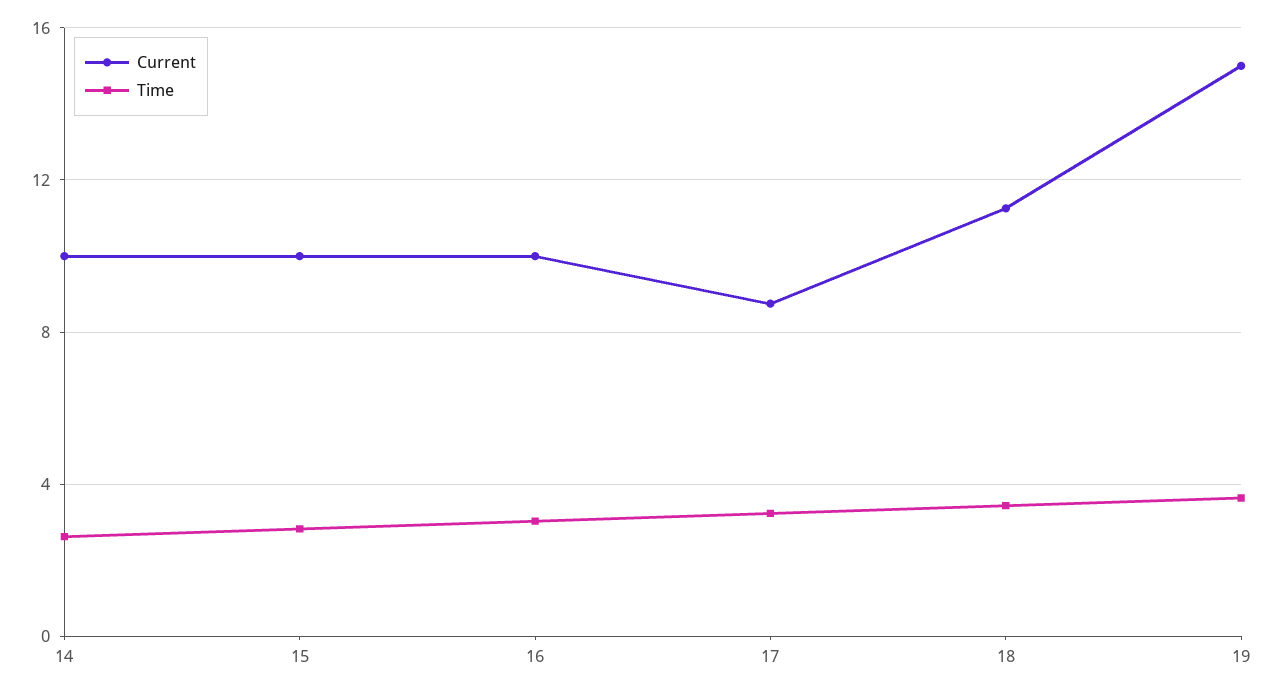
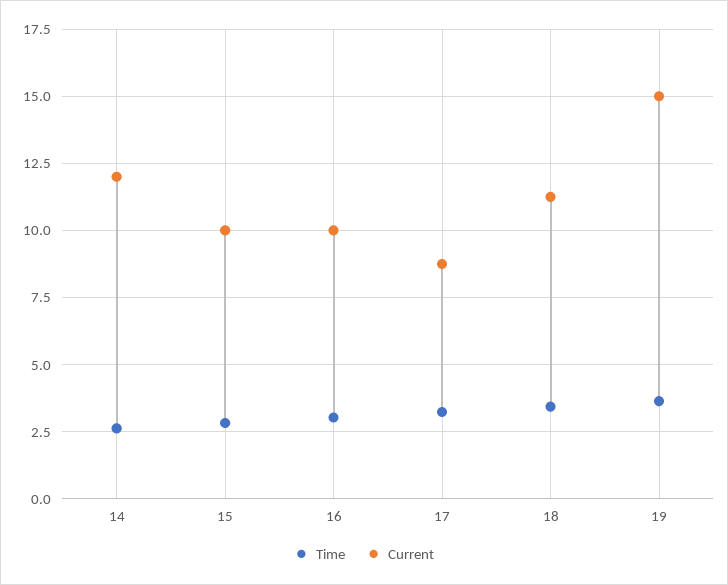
Current, 14: 10 -> 12

